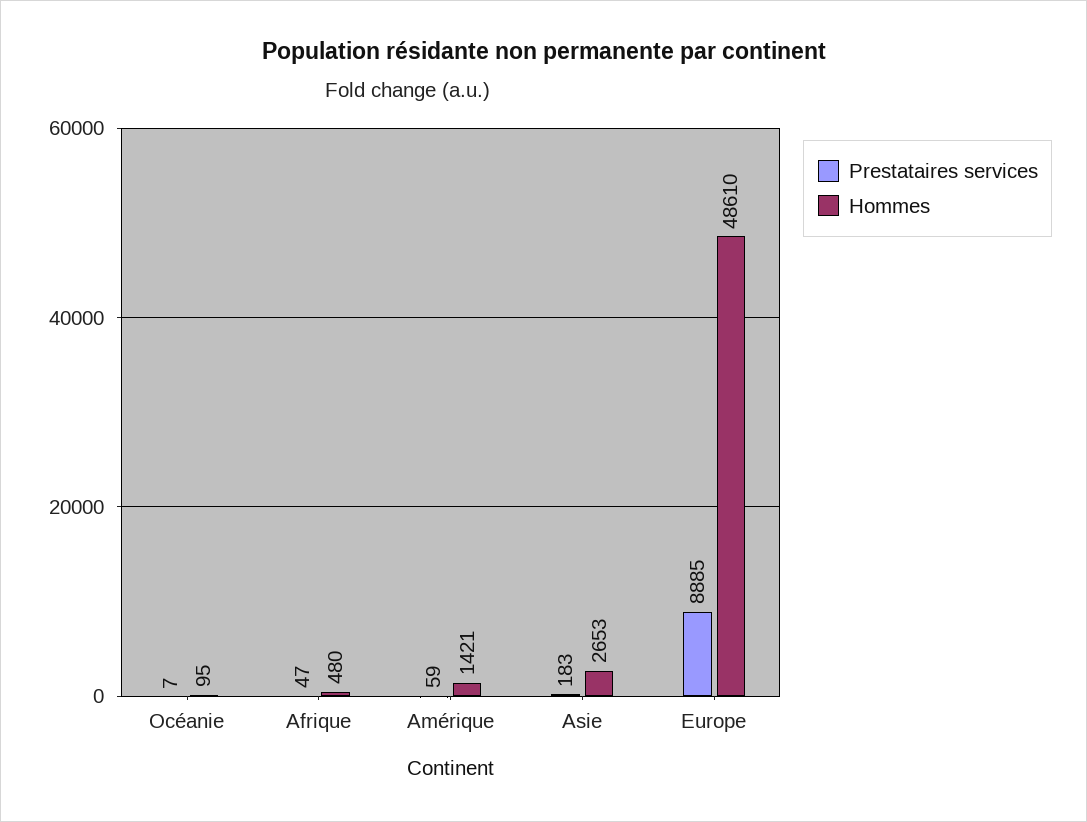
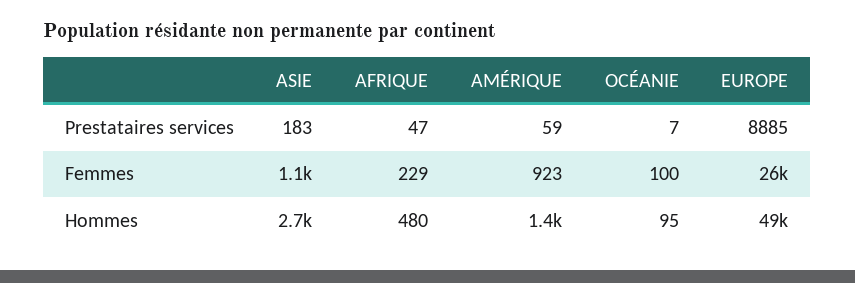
Femmes, Asie: none -> 1100
Femmes, Afrique: none -> 229
Femmes, Amérique: none -> 923
Femmes, Océanie: none -> 100
Femmes, Europe: none -> 26000

